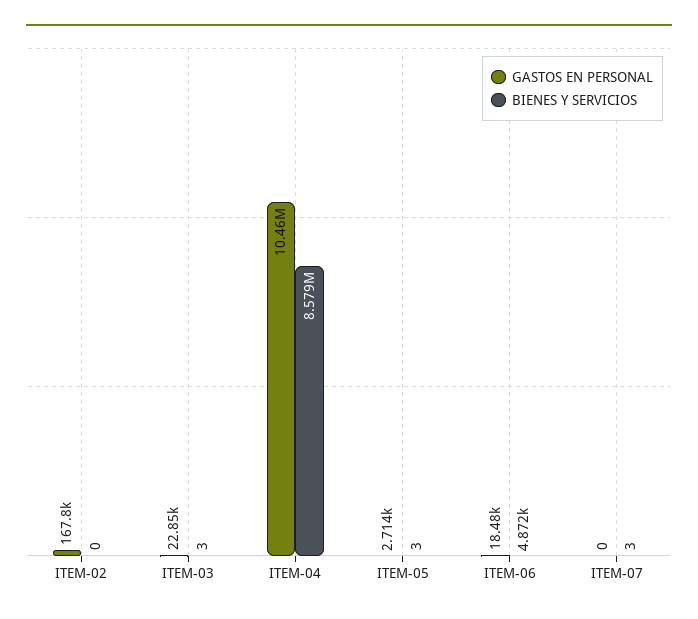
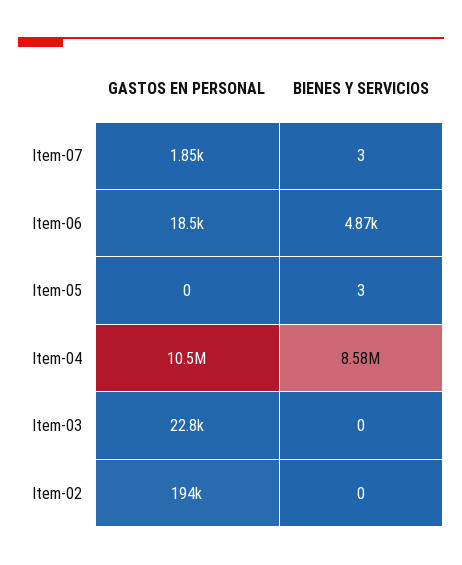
GASTOS EN PERSONAL, ITEM-02: 167800 -> 194000
BIENES Y SERVICIOS, ITEM-03: 3 -> 0
GASTOS EN PERSONAL, ITEM-05: 2714 -> 0
GASTOS EN PERSONAL, ITEM-07: 0 -> 1850

